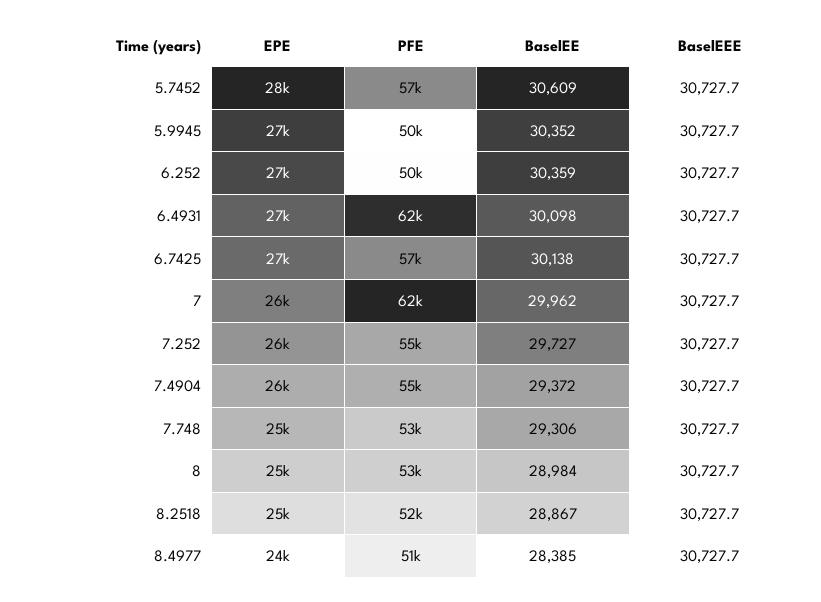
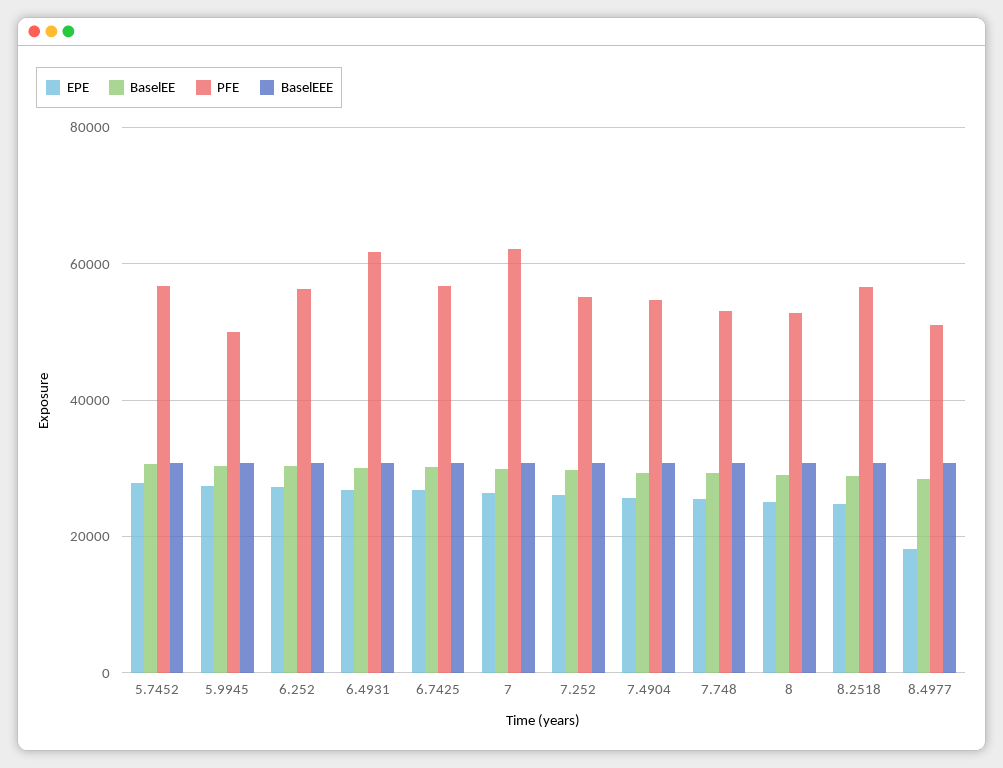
PFE, 6.252: 50000 -> 56000
PFE, 8.2518: 52000 -> 56000
EPE, 8.4977: 24000 -> 18000

